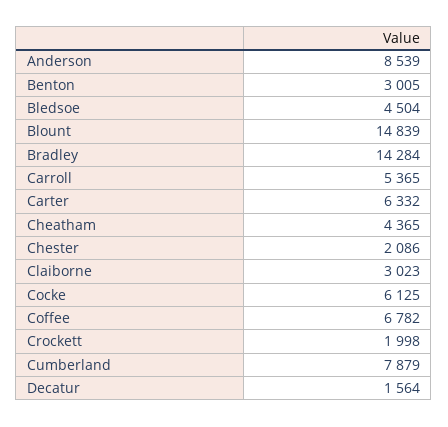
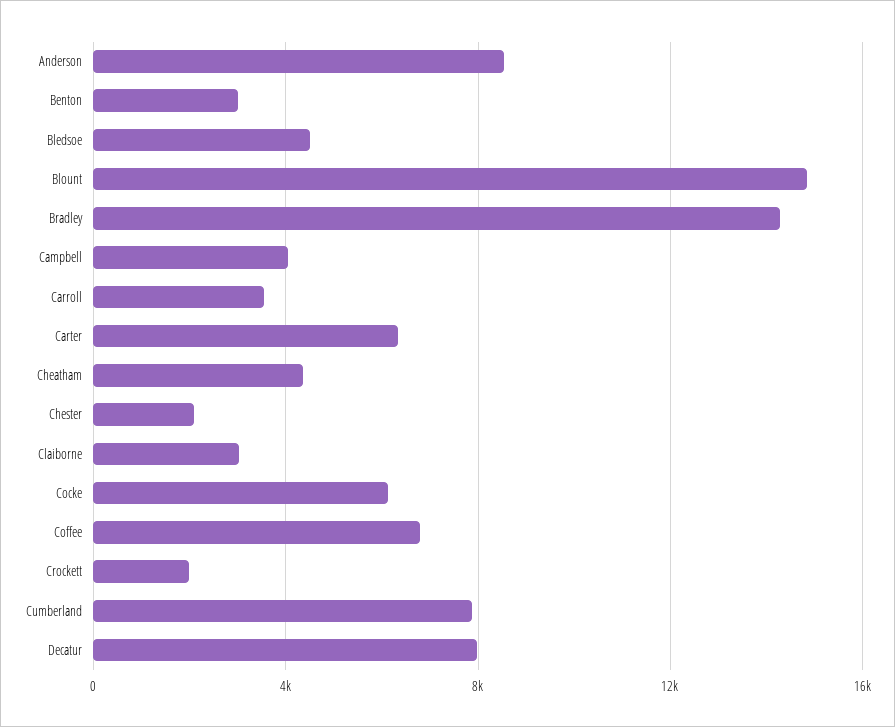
Carroll: 5365 -> 3500
Decatur: 1564 -> 8000
Campbell: none -> 4000

